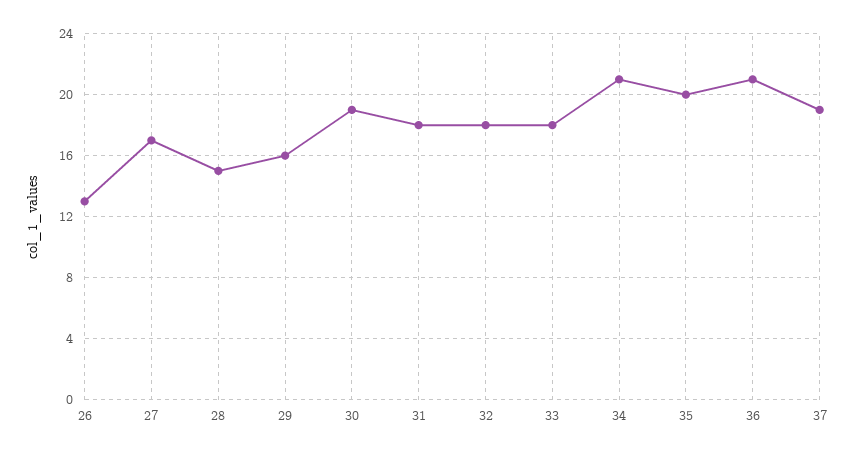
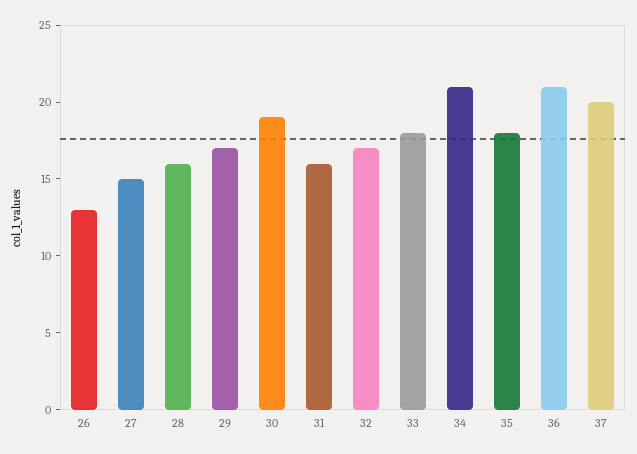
27: 17 -> 15
28: 15 -> 16
29: 16 -> 17
31: 18 -> 16
32: 18 -> 17
35: 20 -> 18
37: 19 -> 20

